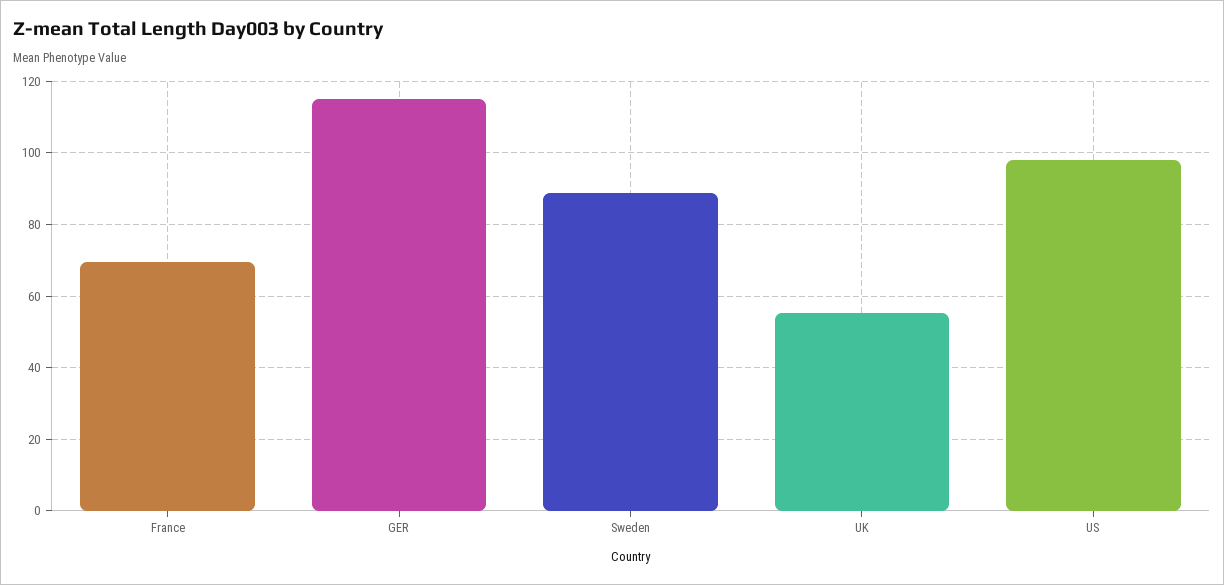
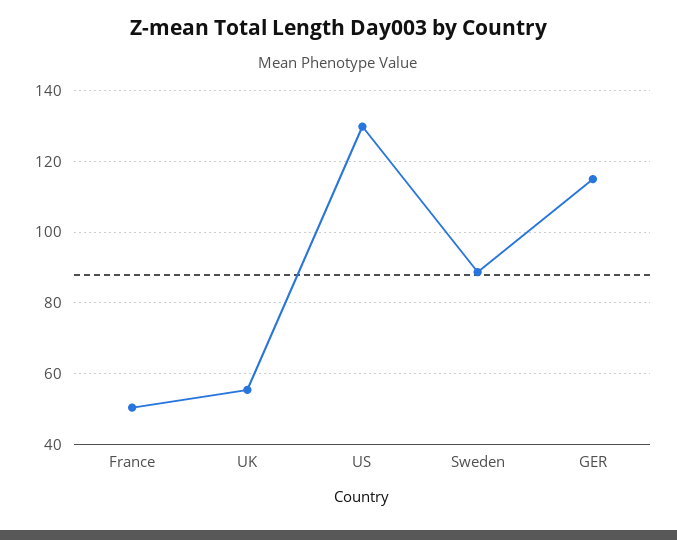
France: 70 -> 50
US: 98 -> 130

